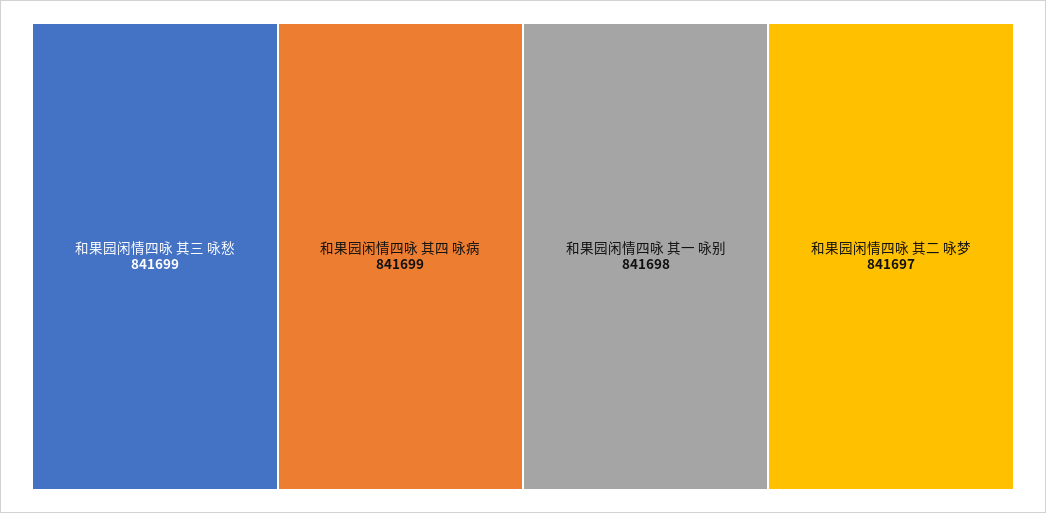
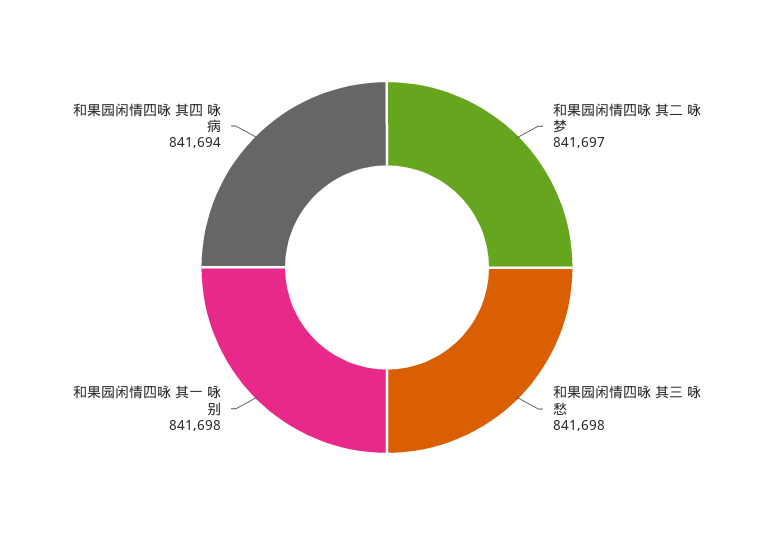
和果园闲情四咏 其三 咏愁: 841699 -> 841698
和果园闲情四咏 其四 咏病: 841699 -> 841694

